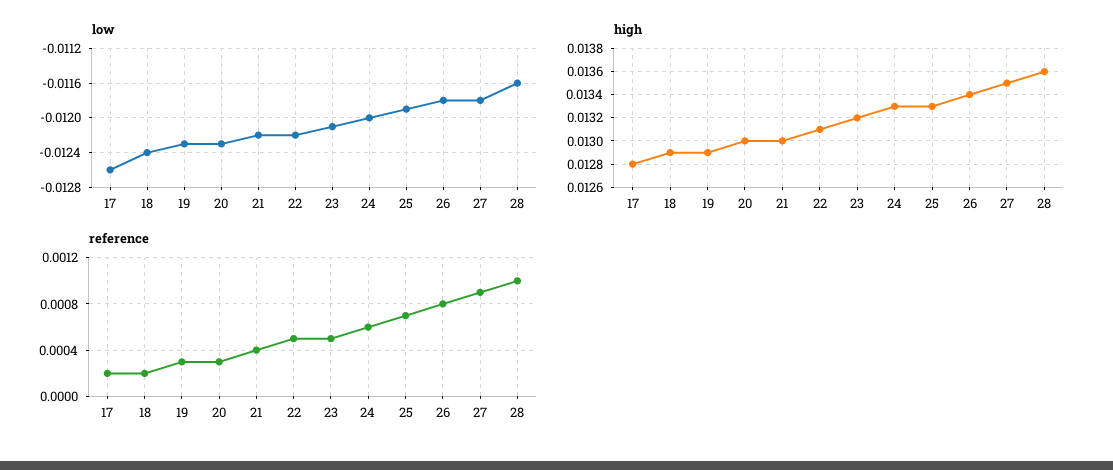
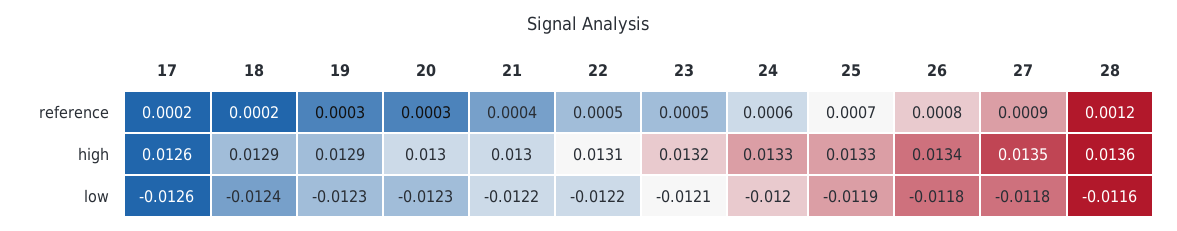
high, 17: 0.0128 -> 0.0126
reference, 28: 0.001 -> 0.0012

